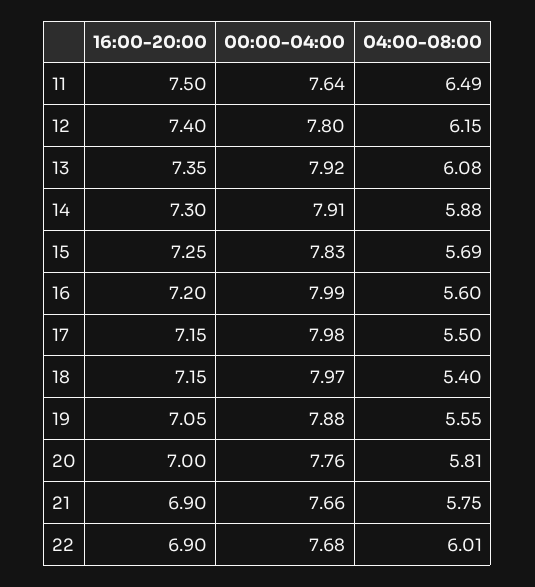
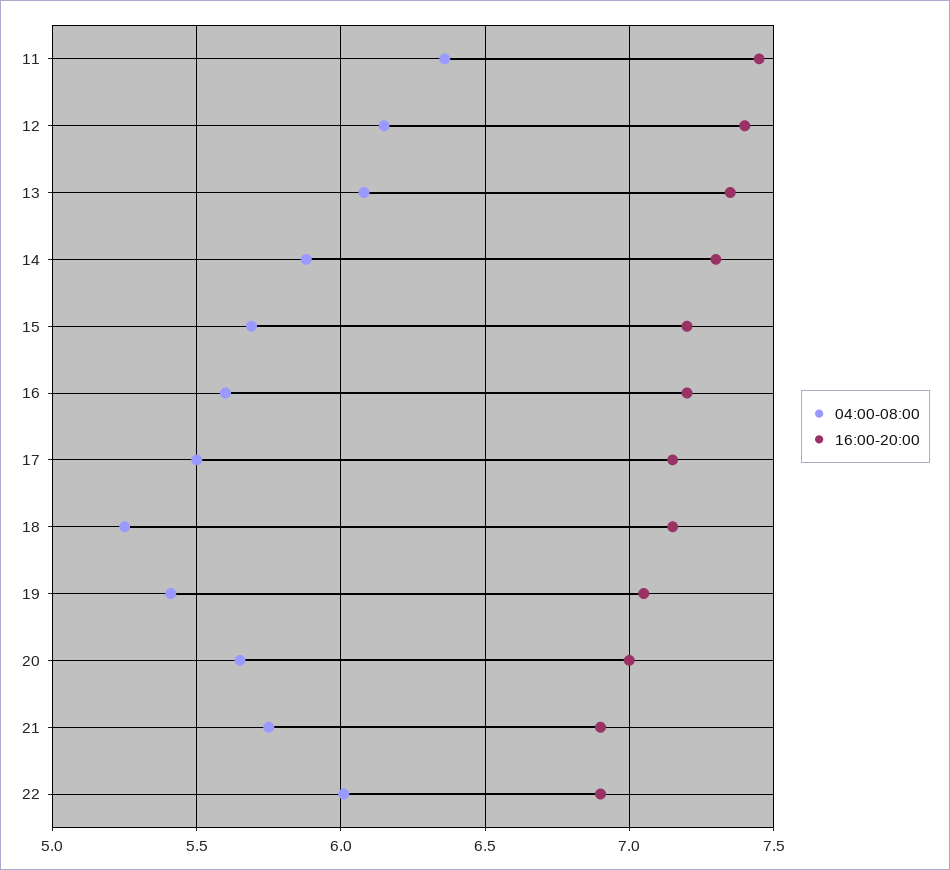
16:00-20:00, 11: 7.5 -> 7.45
00:00-04:00, 11: 7.64 -> none
04:00-08:00, 11: 6.49 -> 6.35
00:00-04:00, 12: 7.8 -> none
00:00-04:00, 13: 7.92 -> none
00:00-04:00, 14: 7.91 -> none
16:00-20:00, 15: 7.25 -> 7.2
00:00-04:00, 15: 7.83 -> none
00:00-04:00, 16: 7.99 -> none
00:00-04:00, 17: 7.98 -> none
00:00-04:00, 18: 7.97 -> none
04:00-08:00, 18: 5.4 -> 5.25
00:00-04:00, 19: 7.88 -> none
04:00-08:00, 19: 5.55 -> 5.4
00:00-04:00, 20: 7.76 -> none
04:00-08:00, 20: 5.81 -> 5.65
00:00-04:00, 21: 7.66 -> none
00:00-04:00, 22: 7.68 -> none

